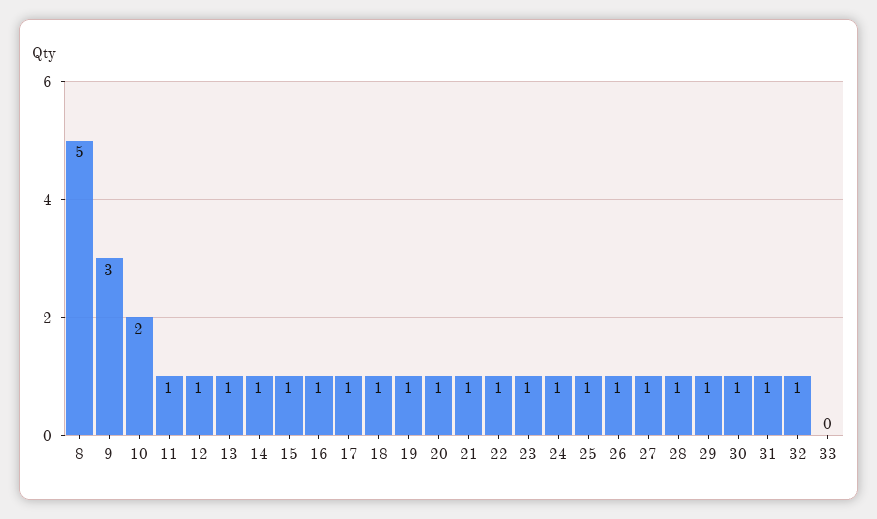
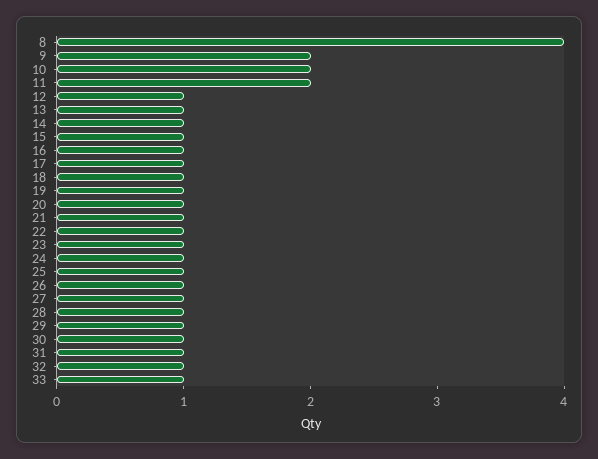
8: 5 -> 4
9: 3 -> 2
11: 1 -> 2
33: 0 -> 1

